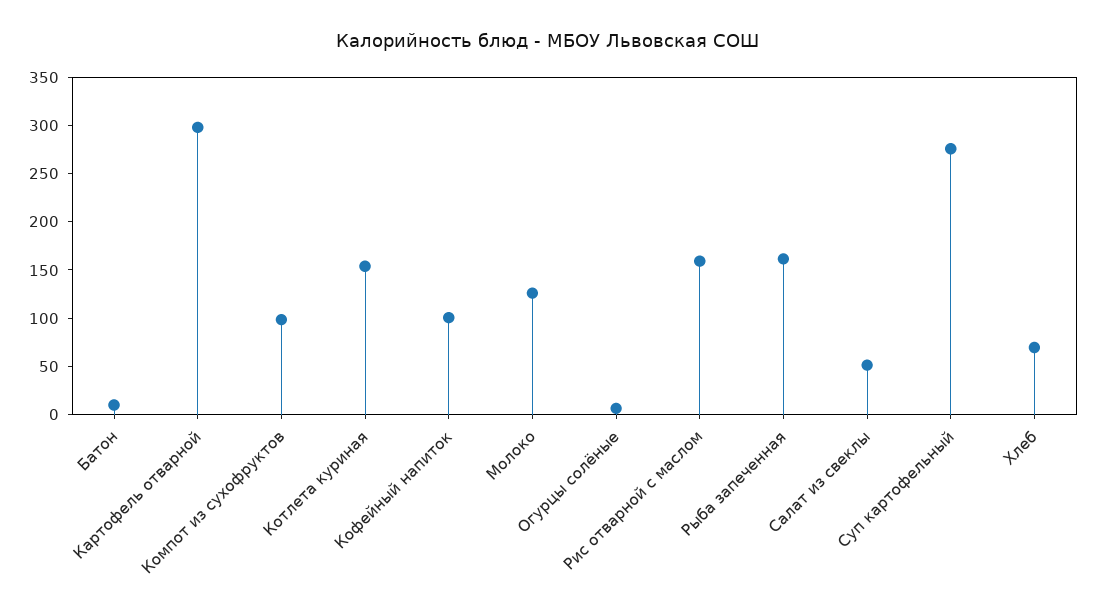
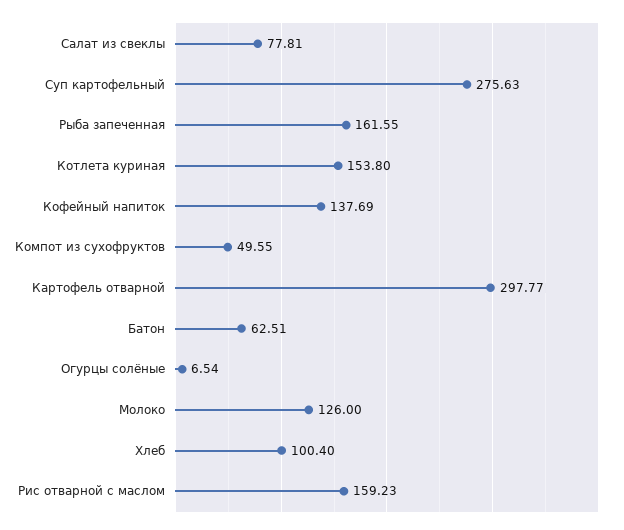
Батон: 10 -> 62.51
Компот из сухофруктов: 100 -> 49.55
Кофейный напиток: 100 -> 137.69
Салат из свеклы: 50 -> 77.81
Хлеб: 70 -> 100.4

